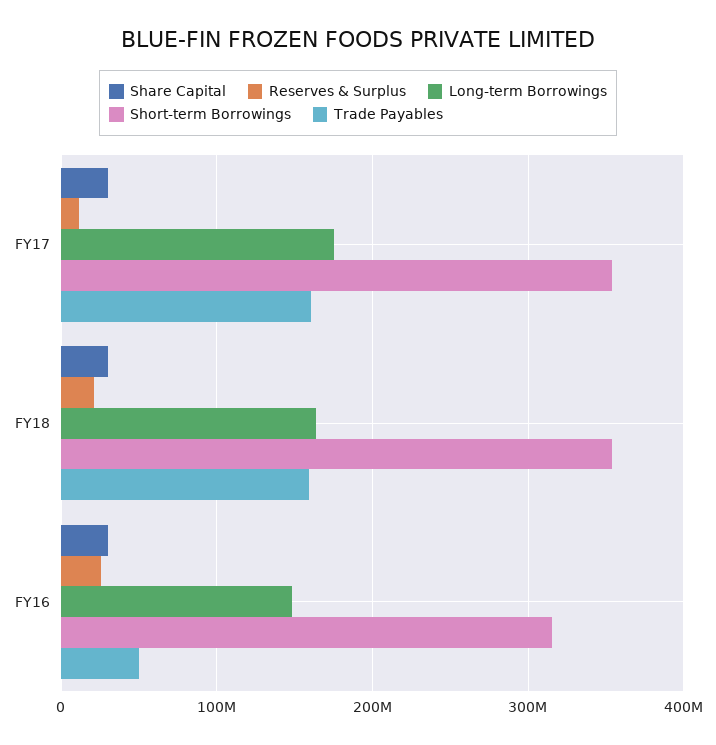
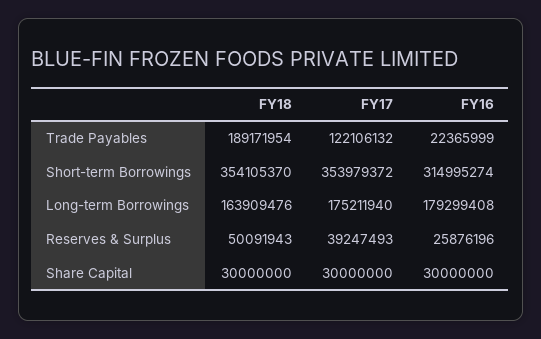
Reserves & Surplus, FY17: 10000000 -> 39247493
Trade Payables, FY17: 160000000 -> 122106132
Reserves & Surplus, FY18: 20000000 -> 50091943
Trade Payables, FY18: 160000000 -> 189171954
Long-term Borrowings, FY16: 150000000 -> 179299408
Trade Payables, FY16: 50000000 -> 22365999

